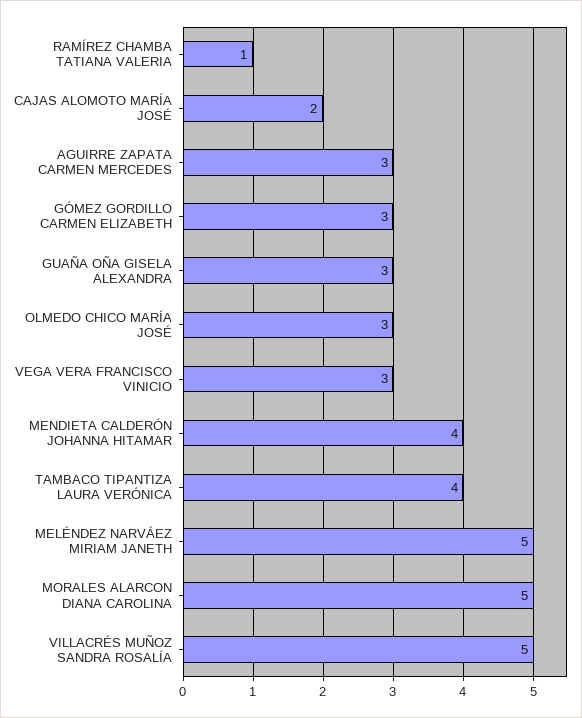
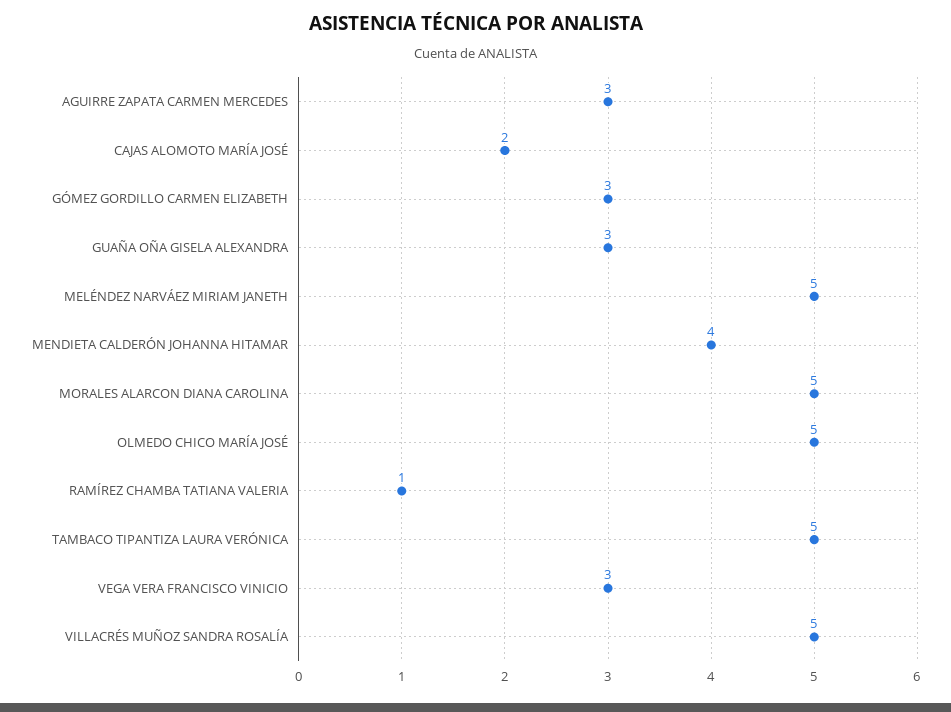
OLMEDO CHICO MARÍA JOSÉ: 3 -> 5
TAMBACO TIPANTIZA LAURA VERÓNICA: 4 -> 5

